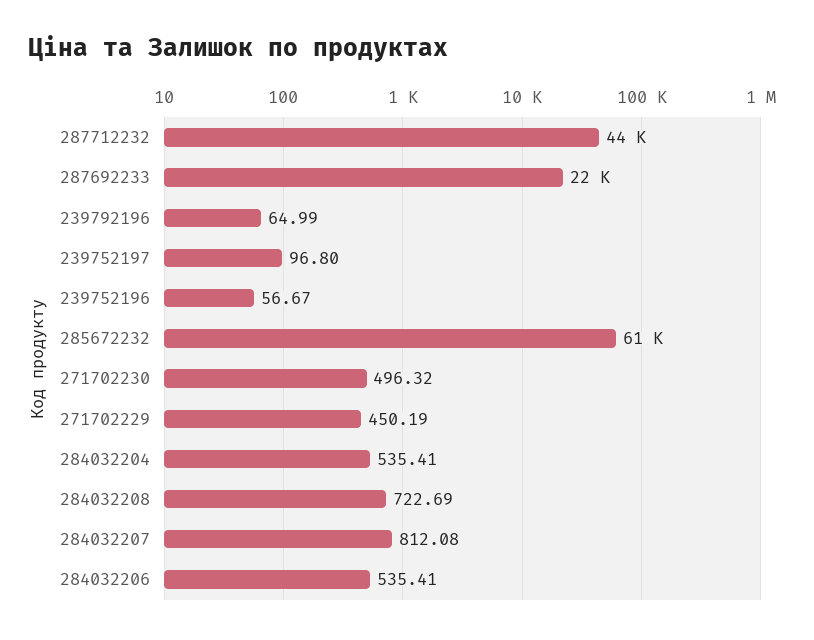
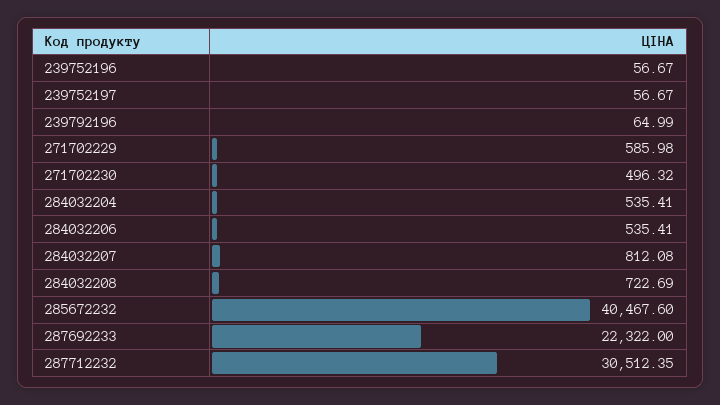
287712232: 44000 -> 30512.35
239752197: 96.8 -> 56.67
285672232: 61000 -> 40467.6
271702229: 450.19 -> 585.98

